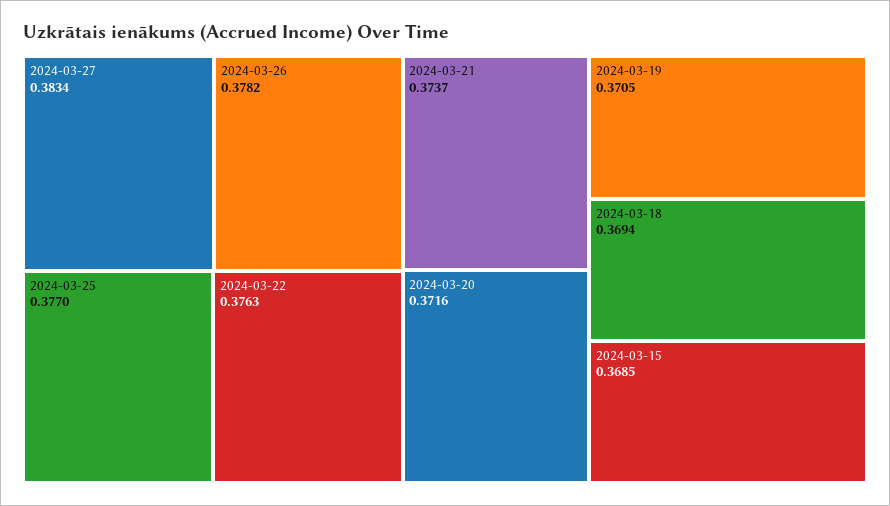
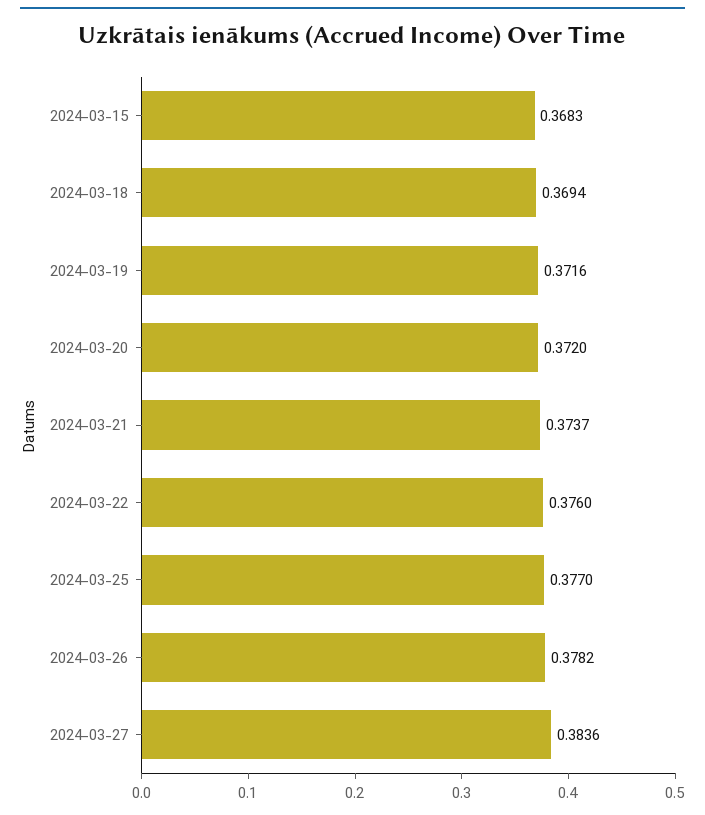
2024-03-27: 0.3834 -> 0.3836
2024-03-22: 0.3763 -> 0.376
2024-03-20: 0.3716 -> 0.372
2024-03-19: 0.3705 -> 0.3716
2024-03-15: 0.3685 -> 0.3683

